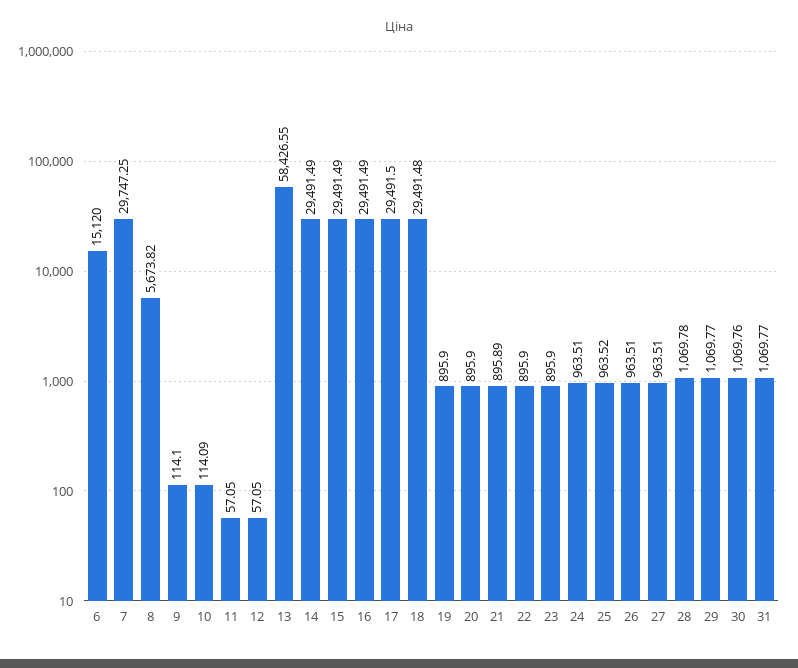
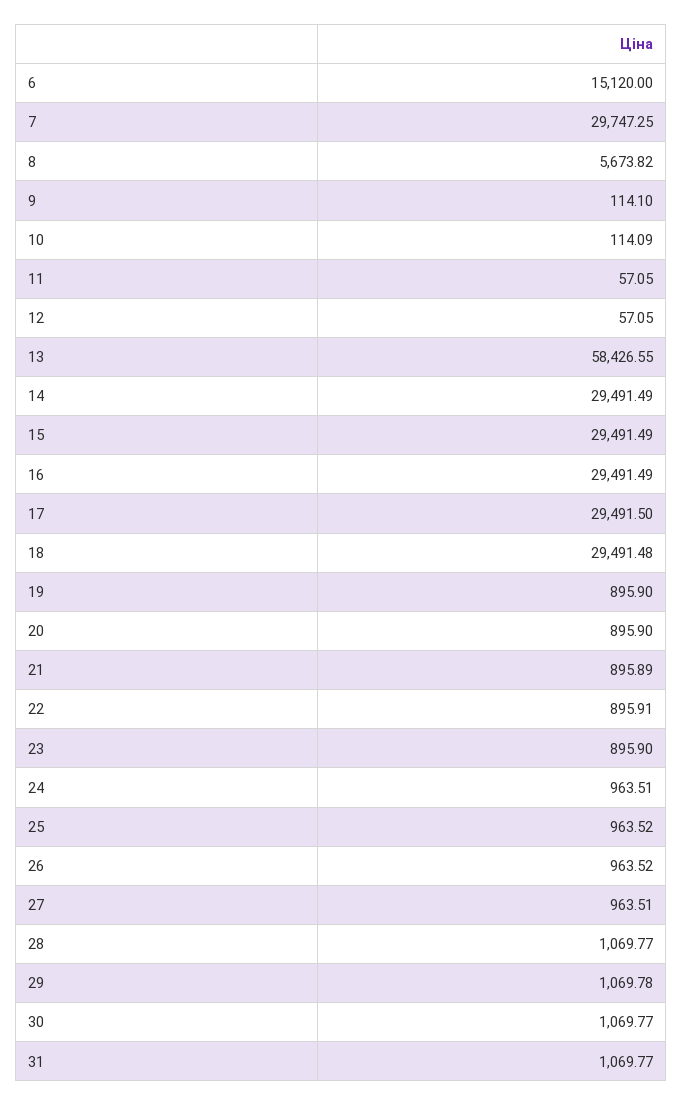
22: 895.9 -> 895.91
26: 963.51 -> 963.52
28: 1069.78 -> 1069.77
29: 1069.77 -> 1069.78
30: 1069.76 -> 1069.77

